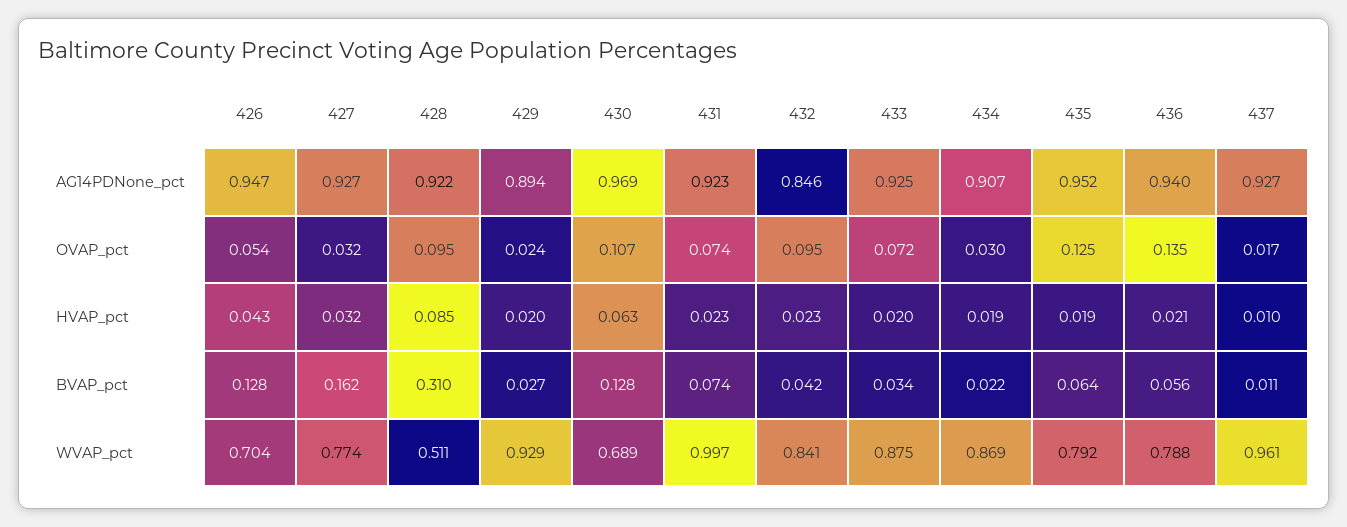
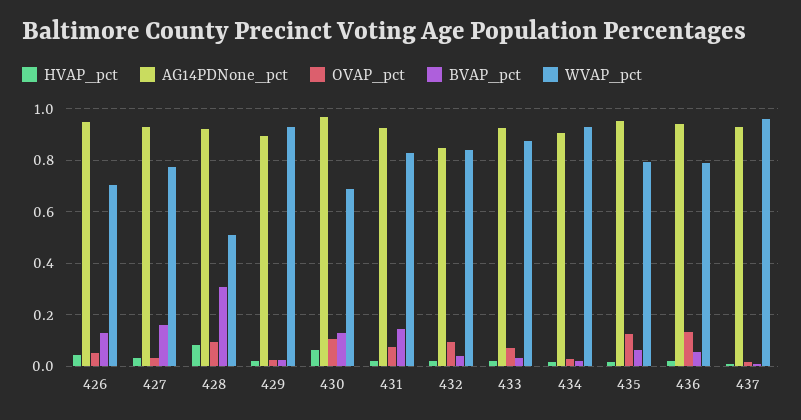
BVAP_pct, 431: 0.074 -> 0.15
WVAP_pct, 431: 0.997 -> 0.825
WVAP_pct, 434: 0.869 -> 0.925

